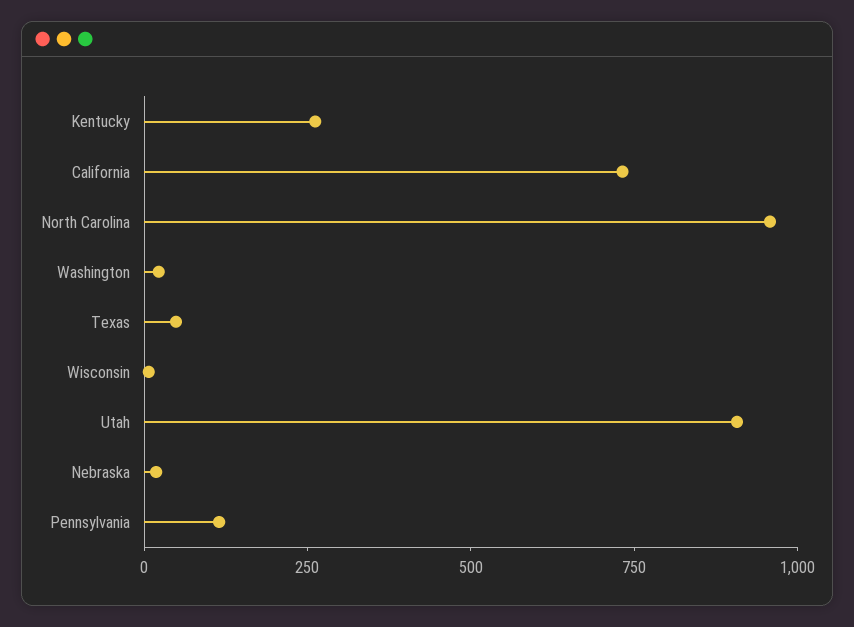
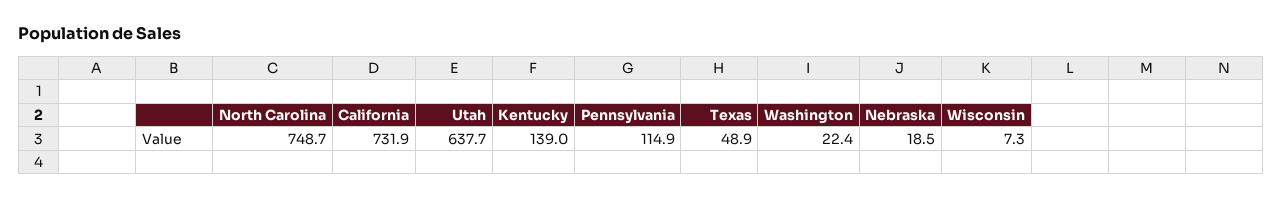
Kentucky: 250 -> 139
North Carolina: 950 -> 748.7
Utah: 900 -> 637.7

